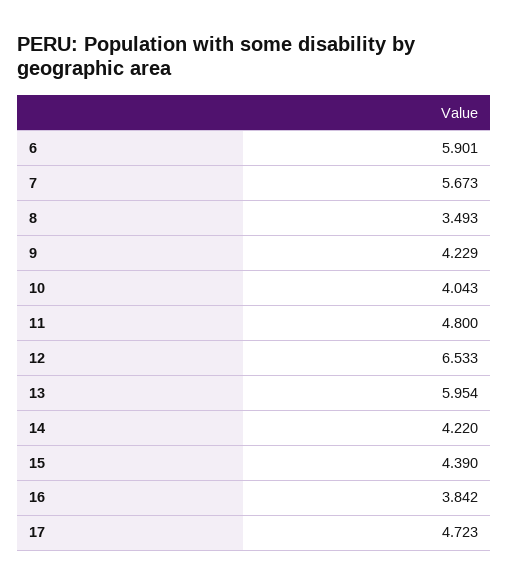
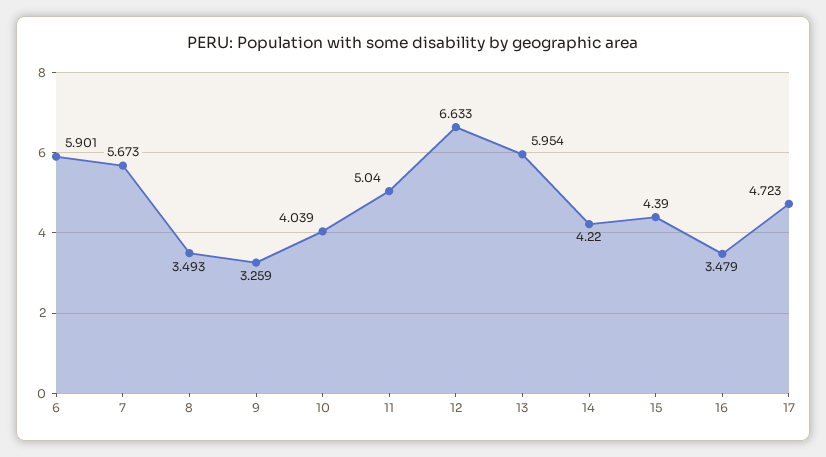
9: 4.229 -> 3.259
10: 4.043 -> 4.039
11: 4.8 -> 5.04
12: 6.533 -> 6.633
16: 3.842 -> 3.479

